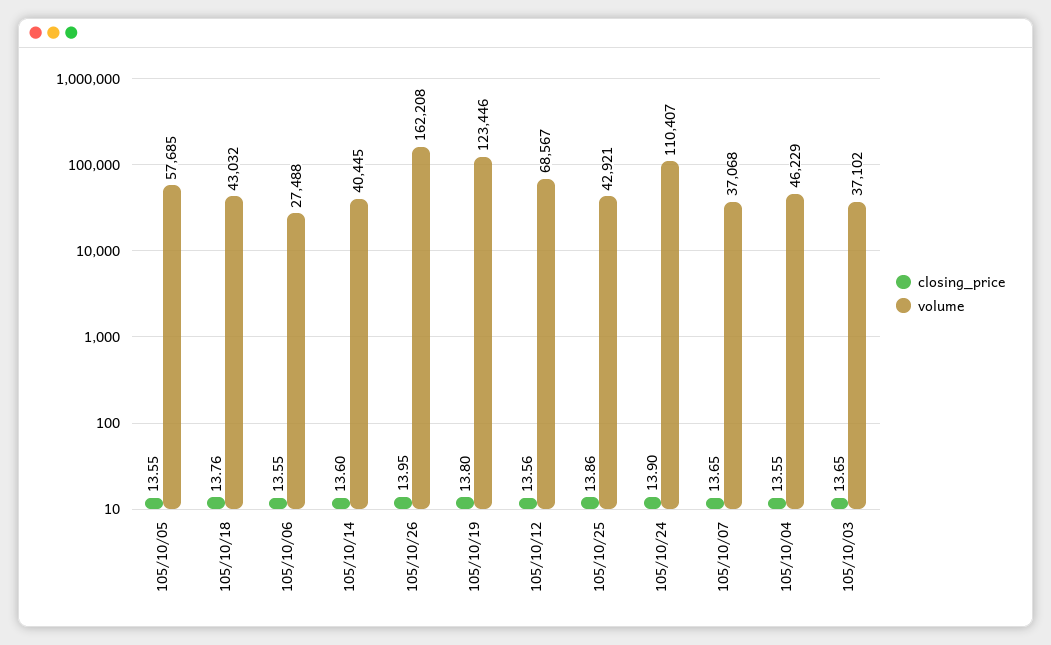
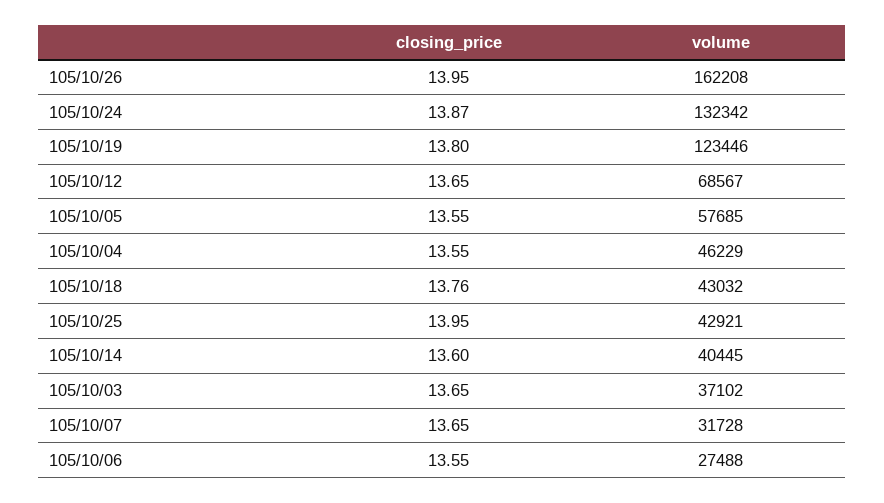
closing_price, 105/10/12: 13.56 -> 13.65
closing_price, 105/10/25: 13.86 -> 13.95
closing_price, 105/10/24: 13.9 -> 13.87
volume, 105/10/24: 110407 -> 132342
volume, 105/10/07: 37068 -> 31728

